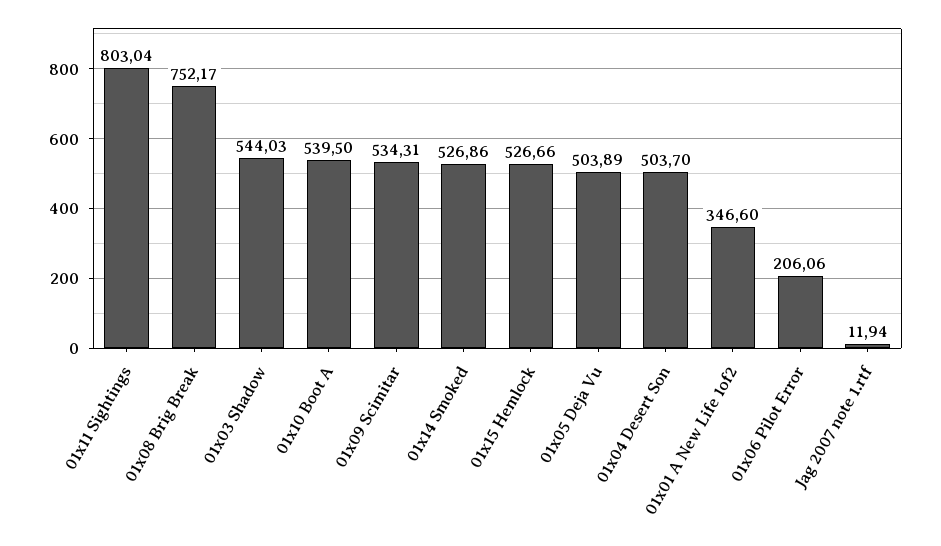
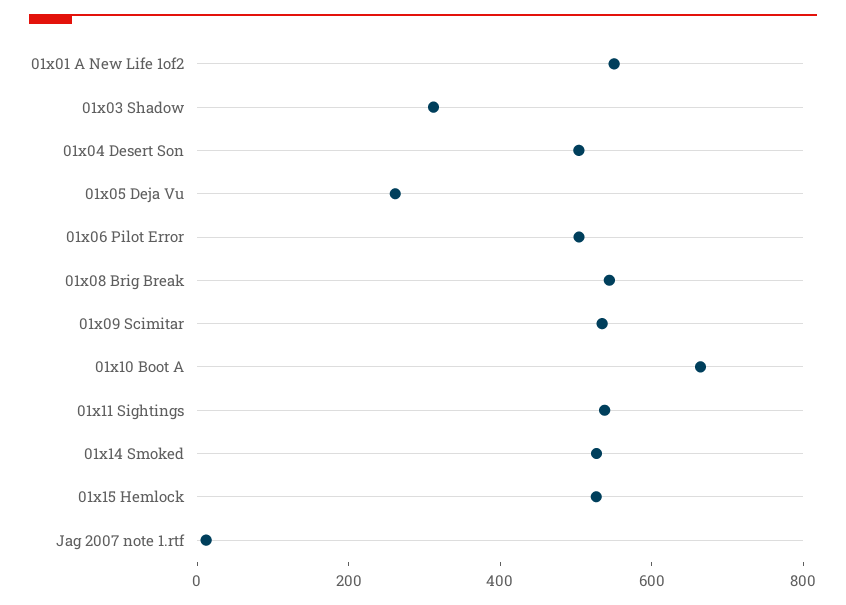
01x11 Sightings: 803.04 -> 550
01x08 Brig Break: 752.17 -> 550
01x03 Shadow: 544.03 -> 300
01x10 Boot A: 539.5 -> 650
01x05 Deja Vu: 503.89 -> 250
01x01 A New Life 1of2: 346.6 -> 550
01x06 Pilot Error: 206.06 -> 500

